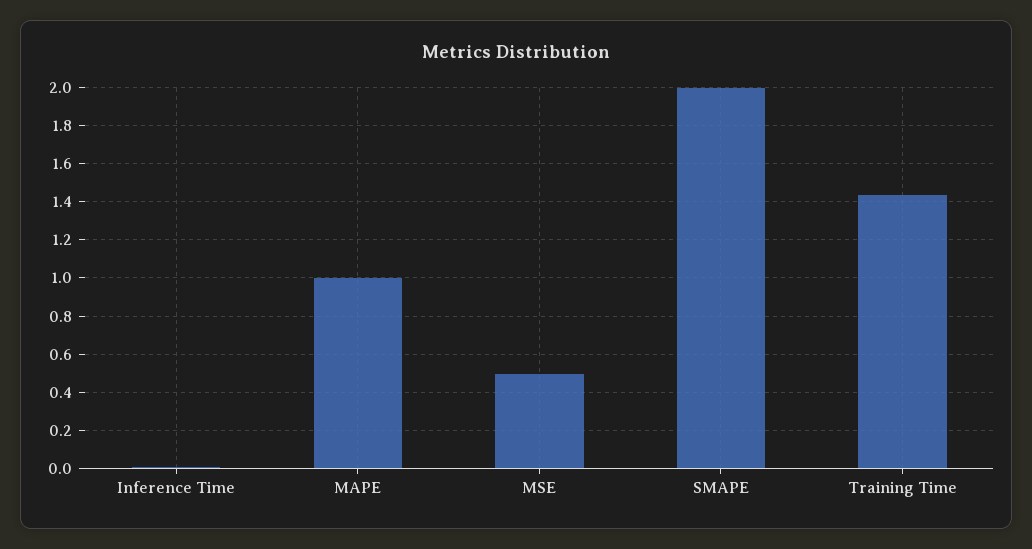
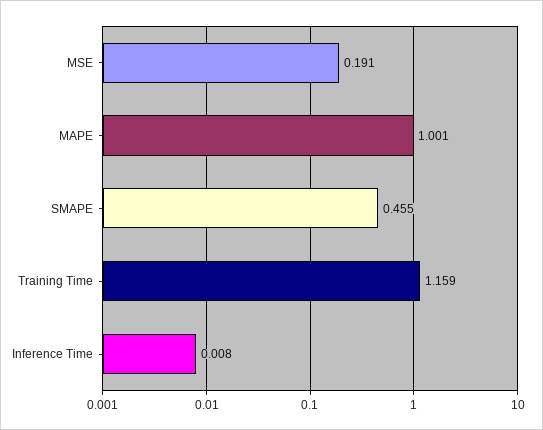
MSE: 0.5 -> 0.191
SMAPE: 2 -> 0.455
Training Time: 1.45 -> 1.159

